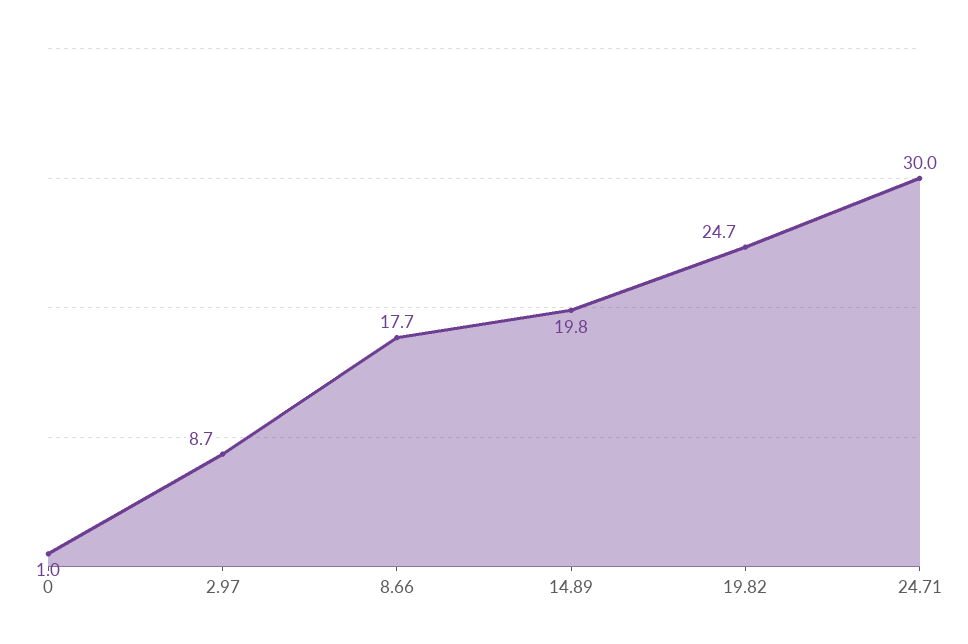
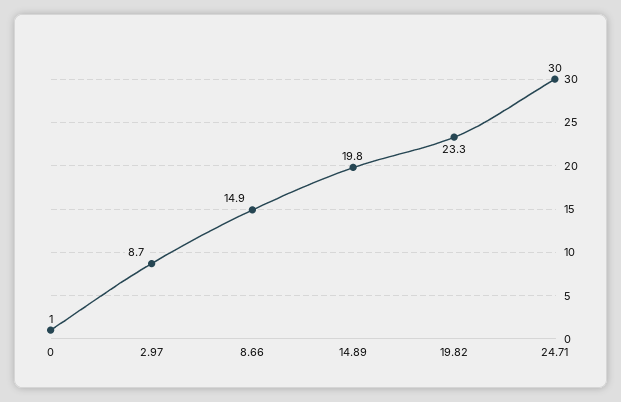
8.66: 17.7 -> 14.9
19.82: 24.7 -> 23.3

